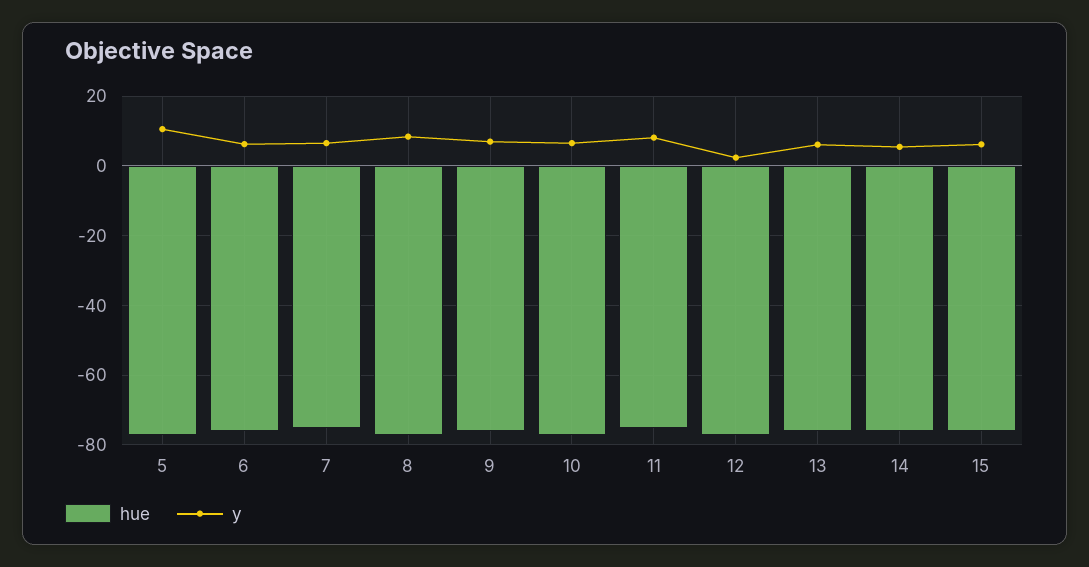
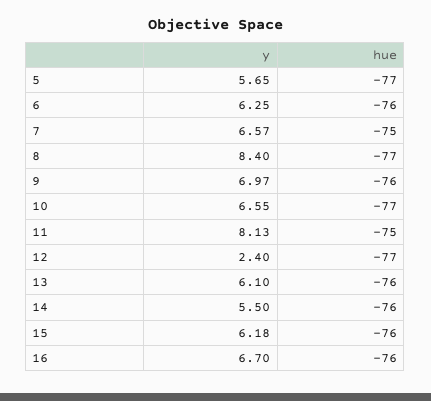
y, 5: 10 -> 5.65
y, 16: none -> 6.7
hue, 16: none -> -76

